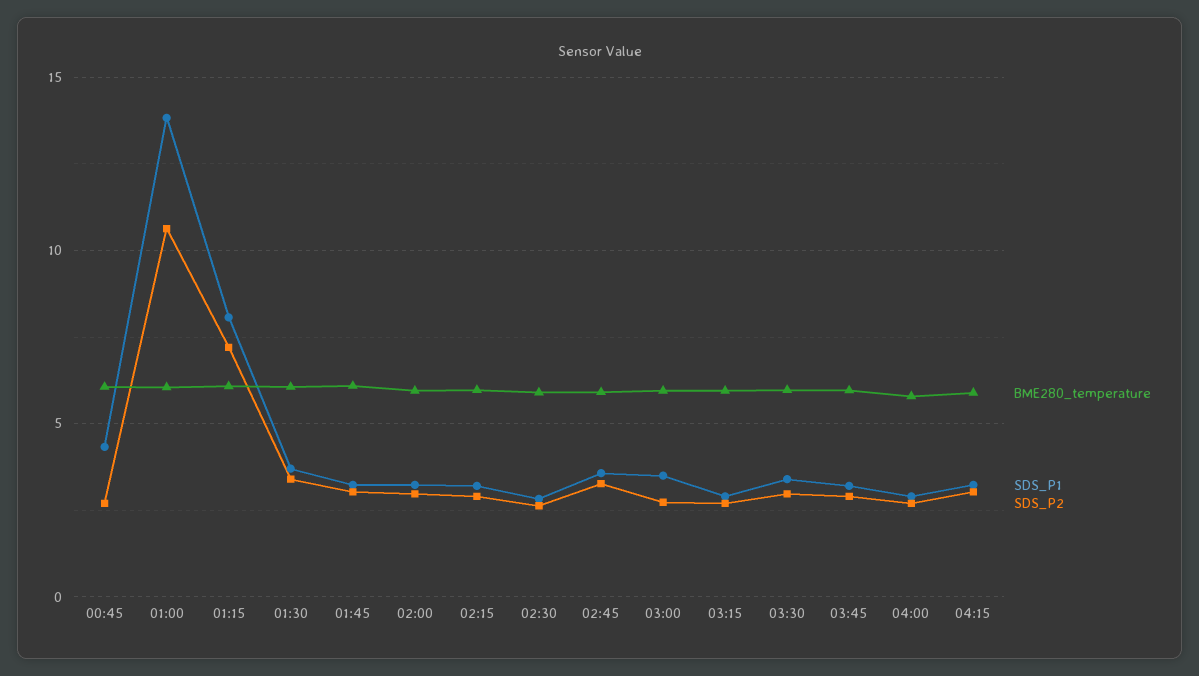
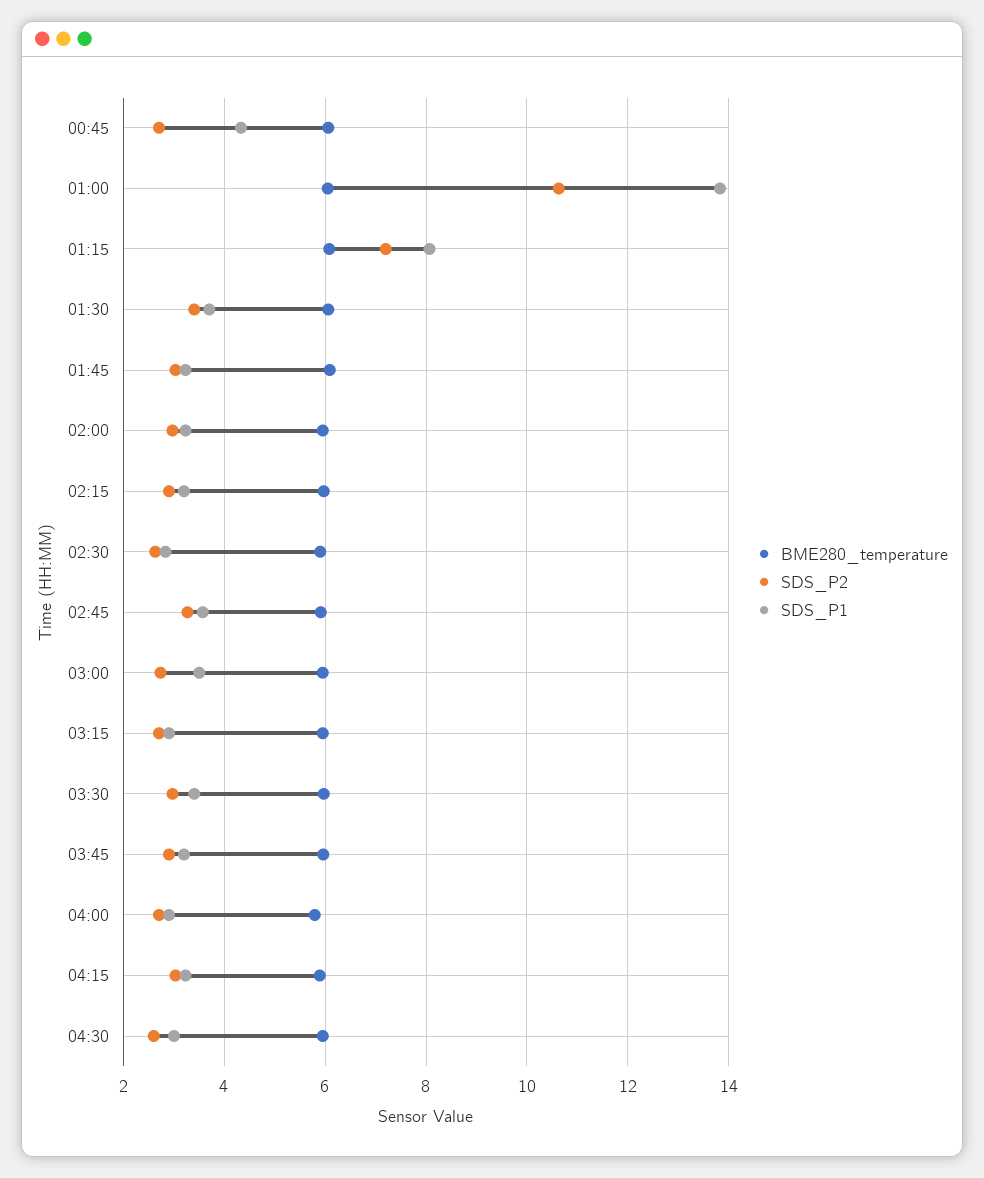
BME280_temperature, 04:30: none -> 6
SDS_P2, 04:30: none -> 2.6
SDS_P1, 04:30: none -> 3

